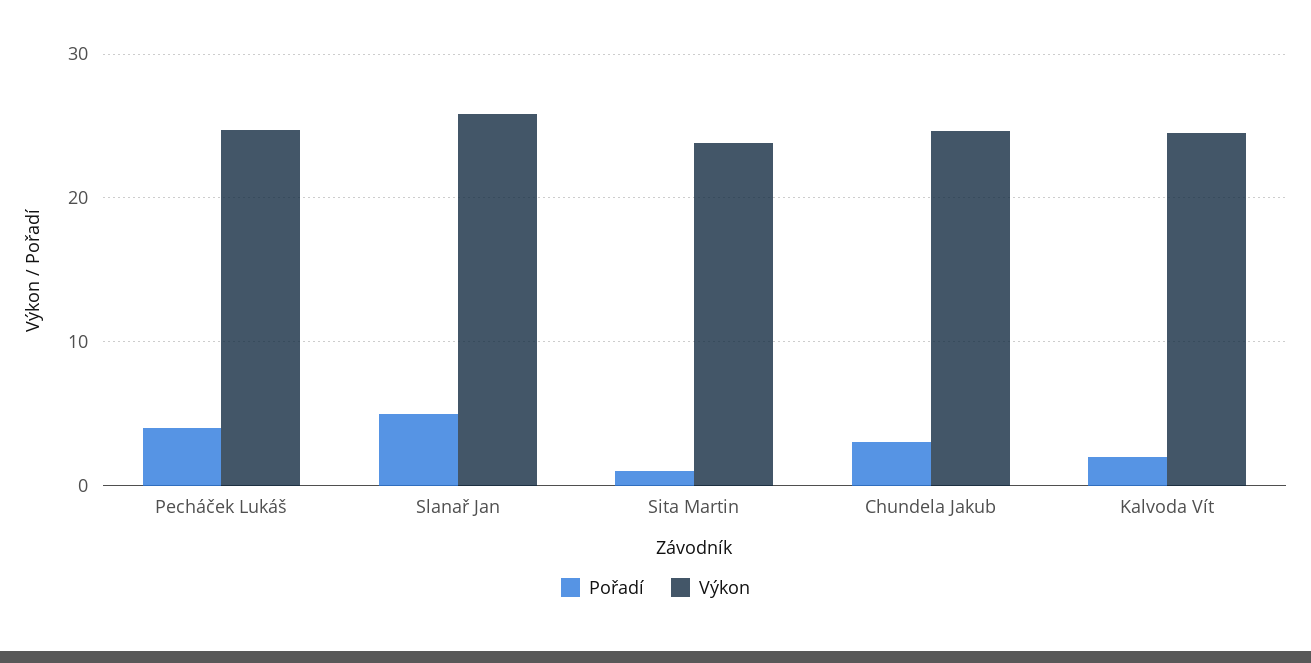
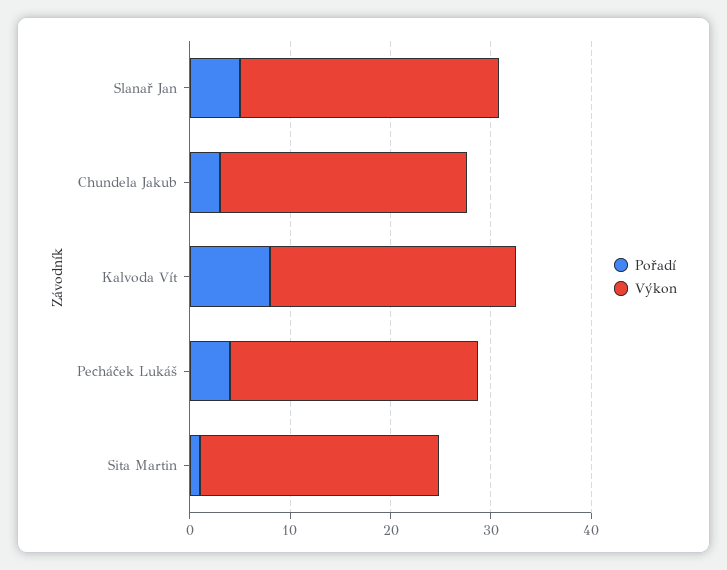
Pořadí, Kalvoda Vít: 2 -> 8

